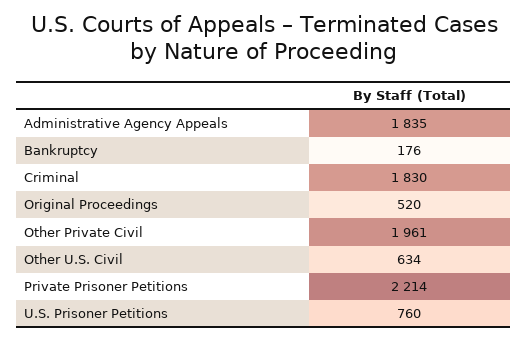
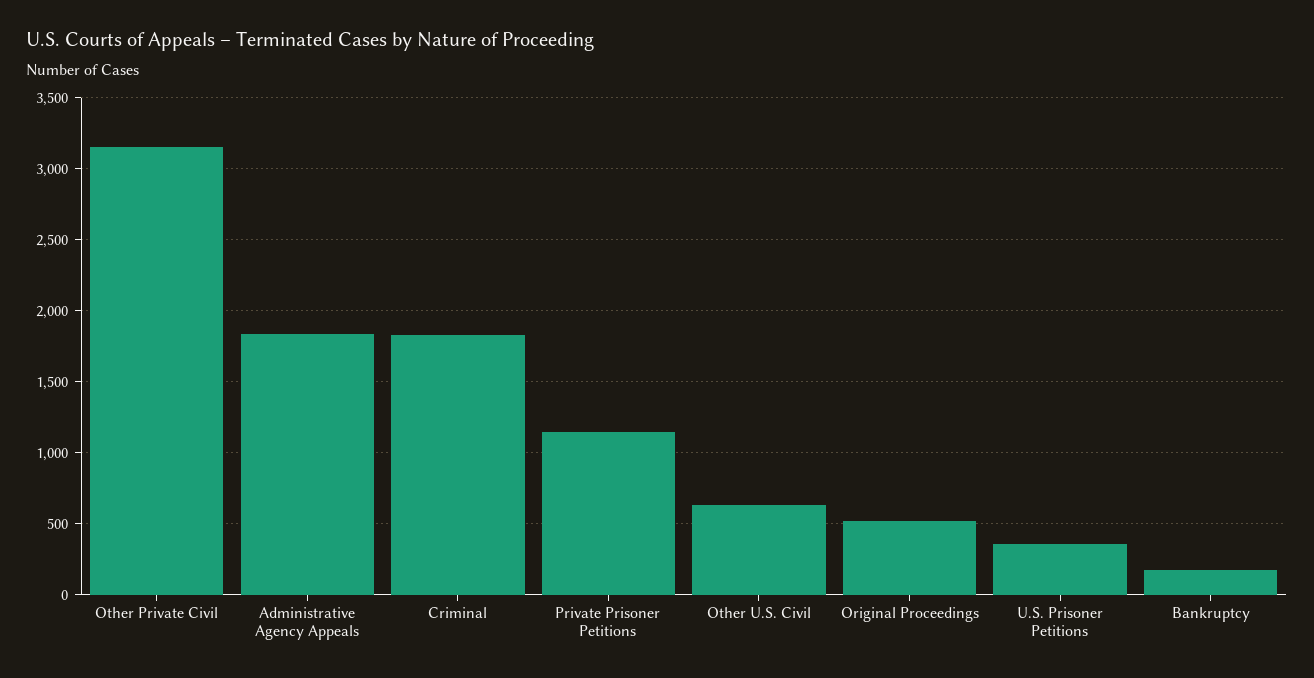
Other Private Civil: 1961 -> 3150
Private Prisoner Petitions: 2214 -> 1150
U.S. Prisoner Petitions: 760 -> 350

